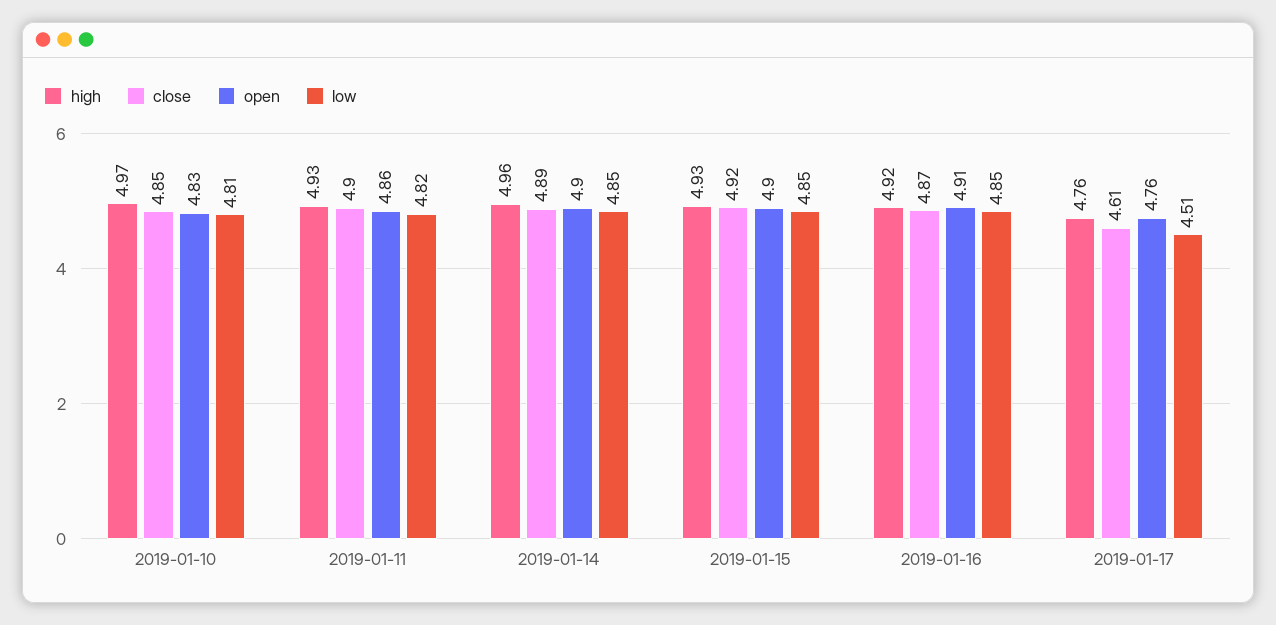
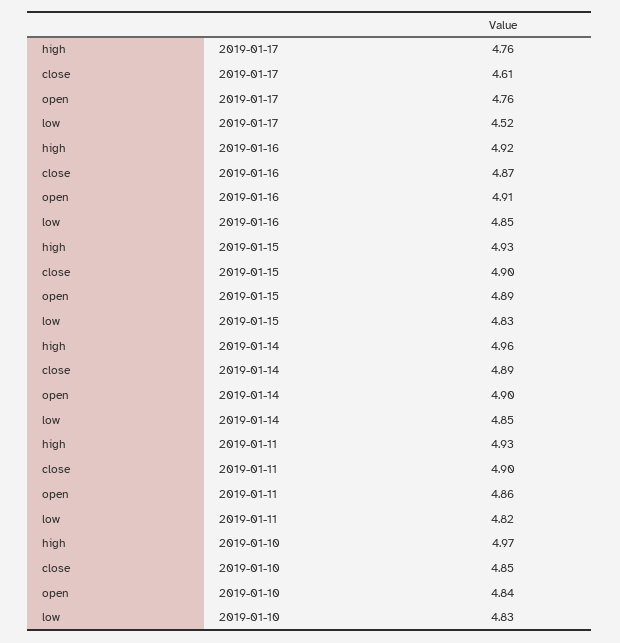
open, 2019-01-10: 4.83 -> 4.84
low, 2019-01-10: 4.81 -> 4.83
close, 2019-01-15: 4.92 -> 4.9
open, 2019-01-15: 4.9 -> 4.89
low, 2019-01-15: 4.85 -> 4.83
low, 2019-01-17: 4.51 -> 4.52

